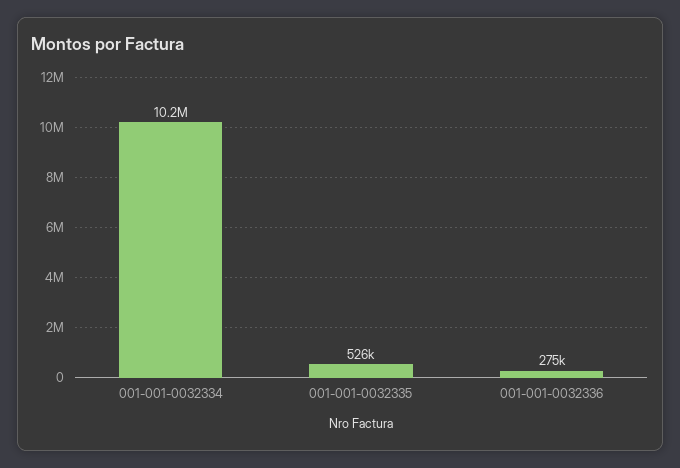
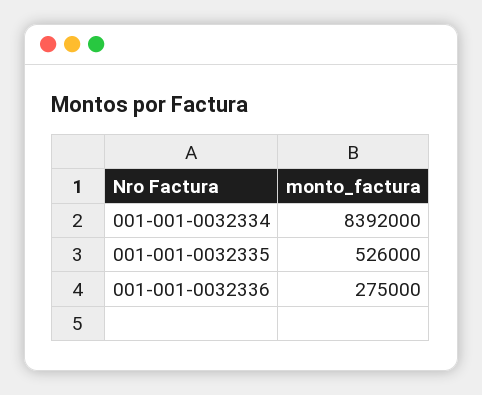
001-001-0032334: 10200000 -> 8392000

